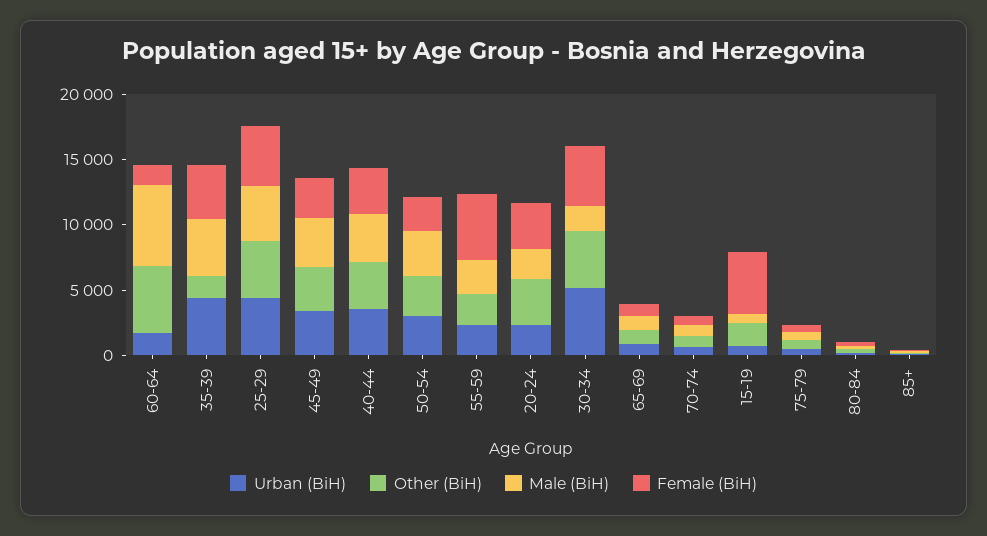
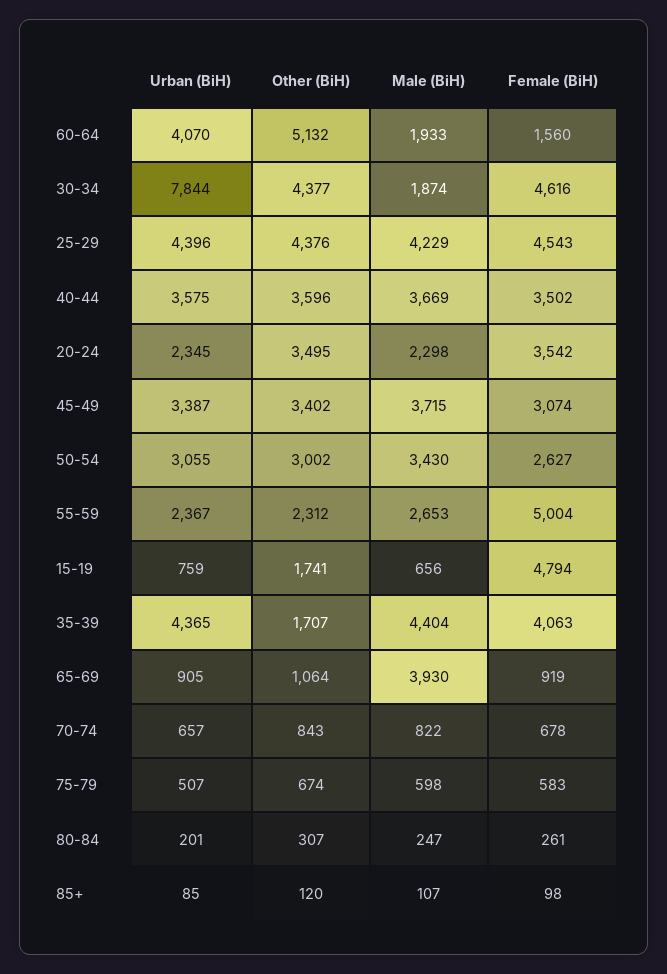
Urban (BiH), 60-64: 2000 -> 4070
Male (BiH), 60-64: 6000 -> 1933
Urban (BiH), 30-34: 5000 -> 7844
Male (BiH), 65-69: 1000 -> 3930

